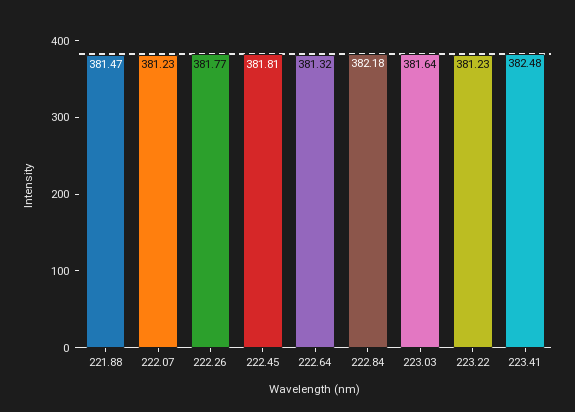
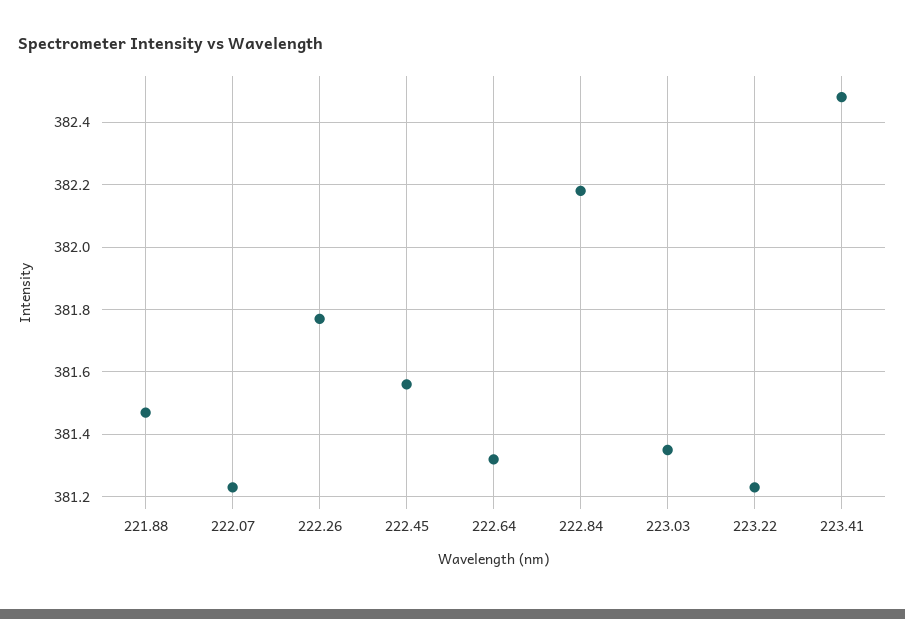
222.45: 381.81 -> 381.55
223.03: 381.64 -> 381.35

